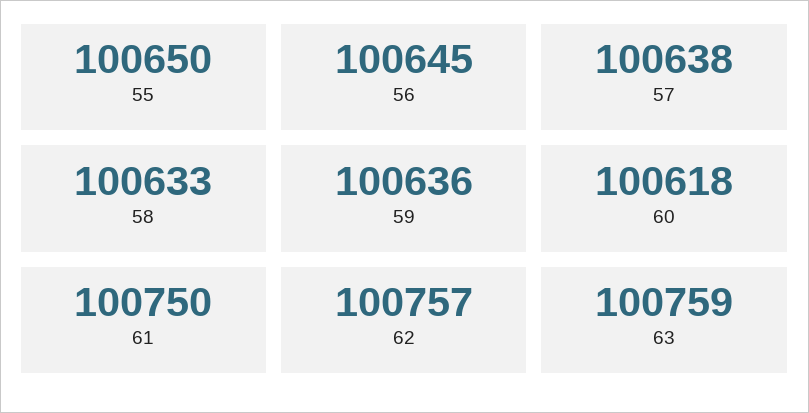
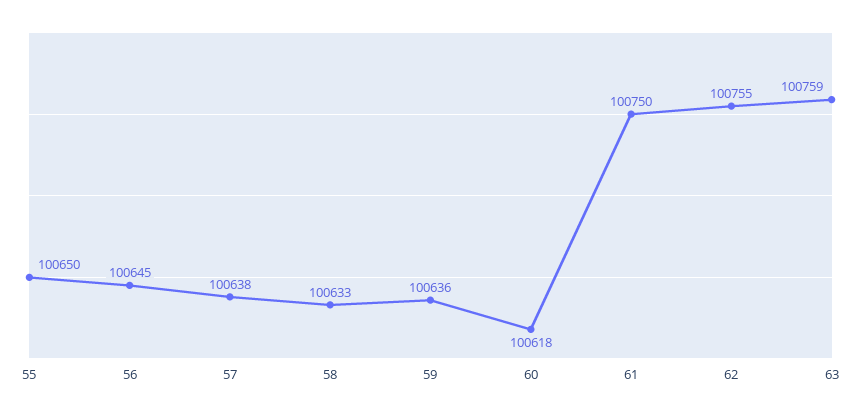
62: 100757 -> 100755

